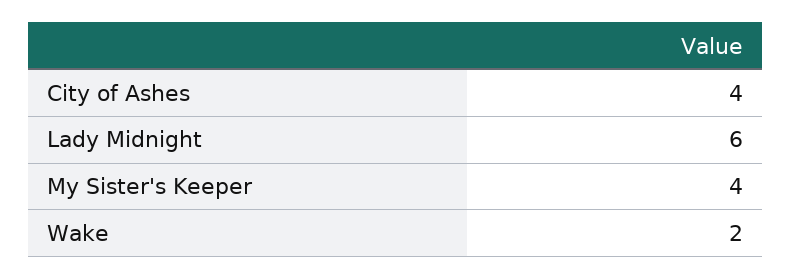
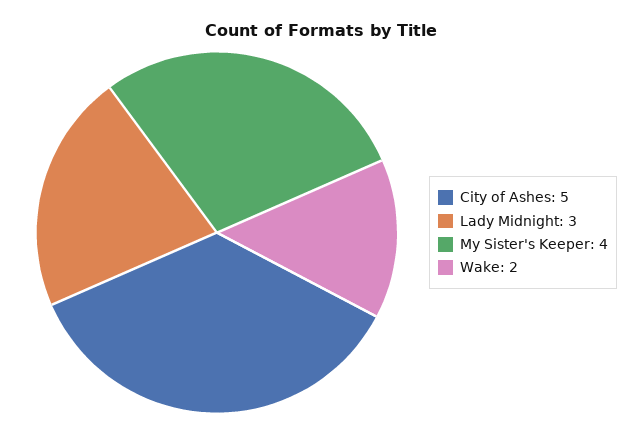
City of Ashes: 4 -> 5
Lady Midnight: 6 -> 3

